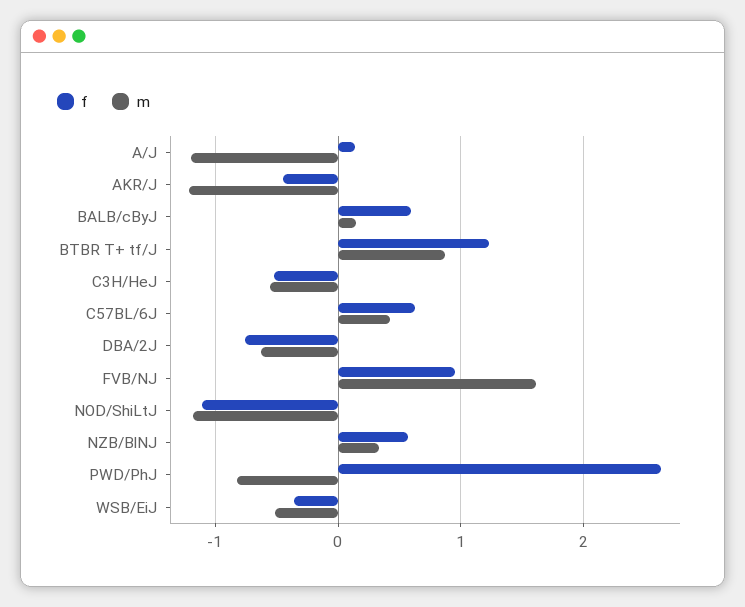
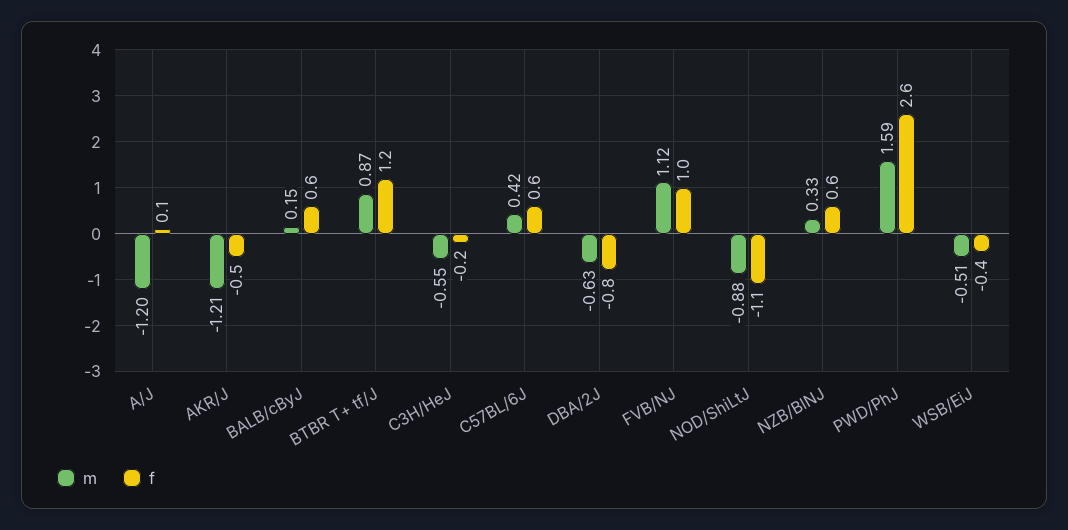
f, C3H/HeJ: -0.5 -> -0.2
m, FVB/NJ: 1.6 -> 1.12
m, NOD/ShiLtJ: -1.2 -> -0.88
m, PWD/PhJ: -0.8 -> 1.59

